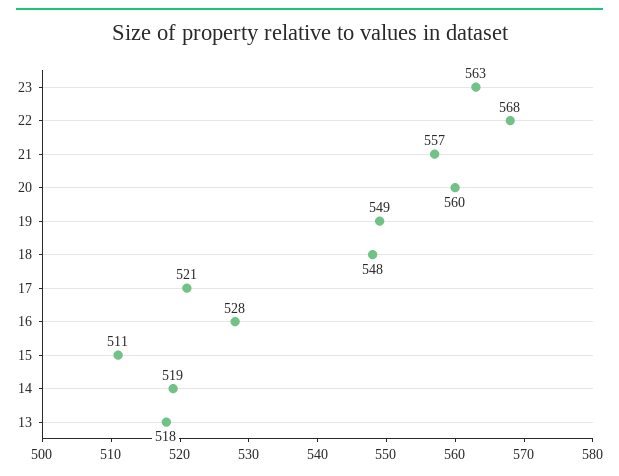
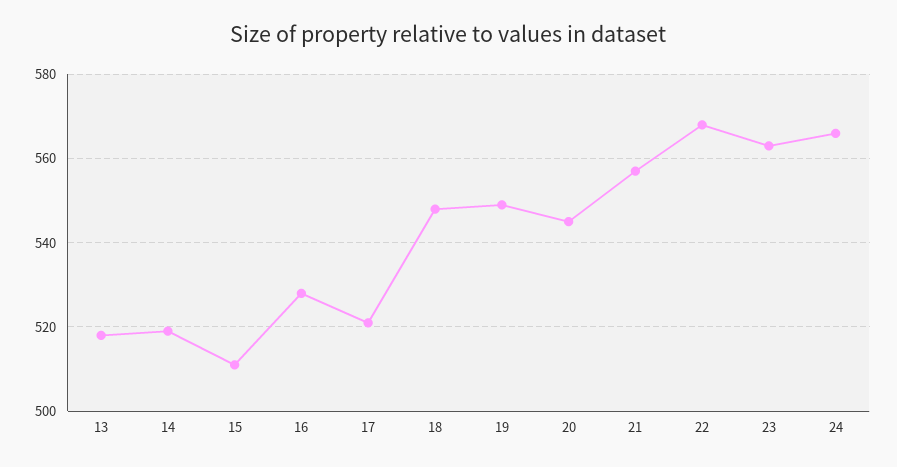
20: 560 -> 545
24: none -> 565

